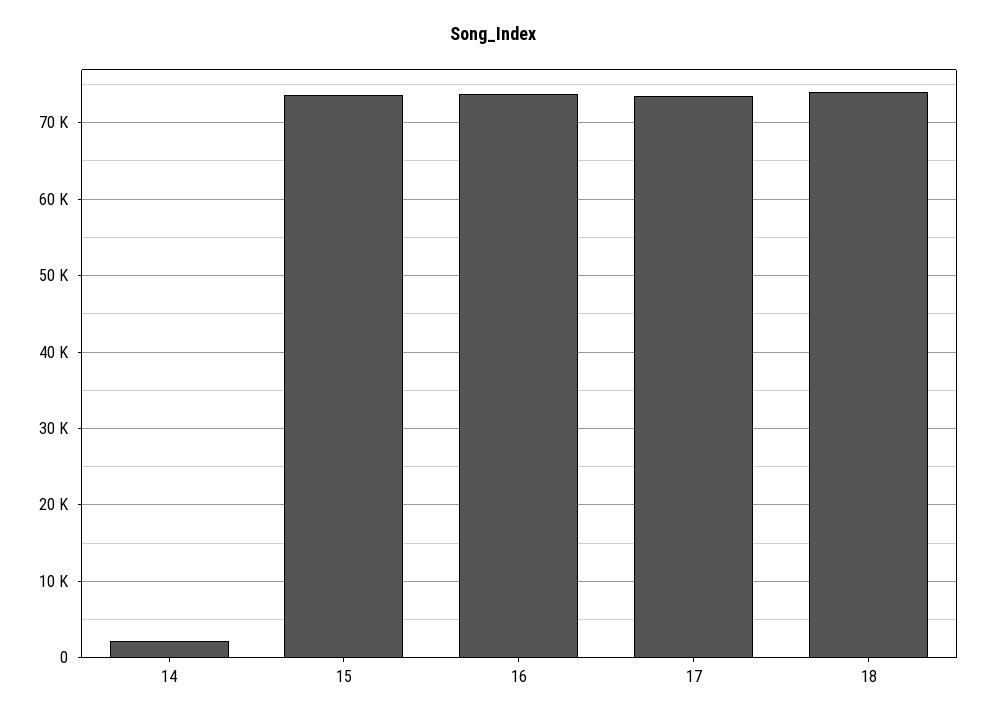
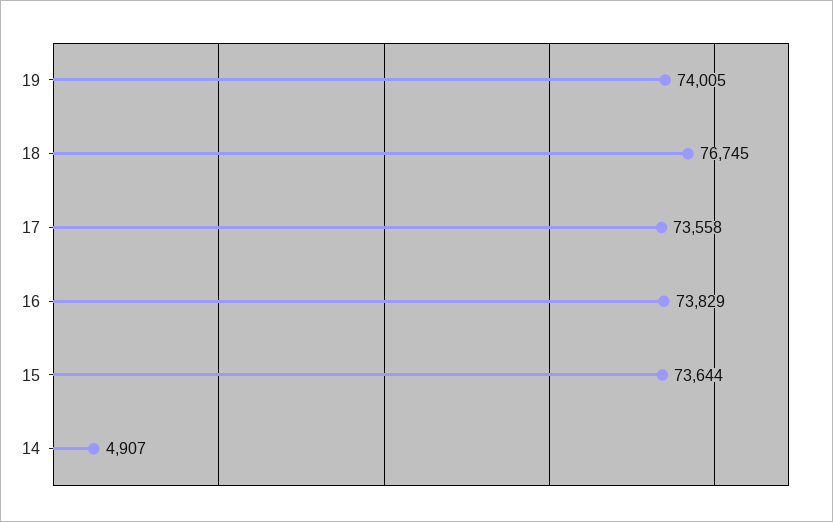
14: 2000 -> 4907
18: 74000 -> 76745
19: none -> 74005

